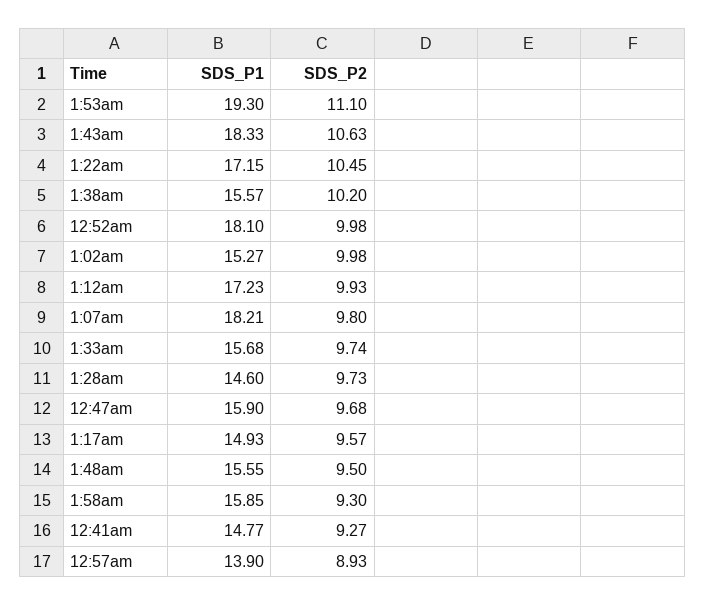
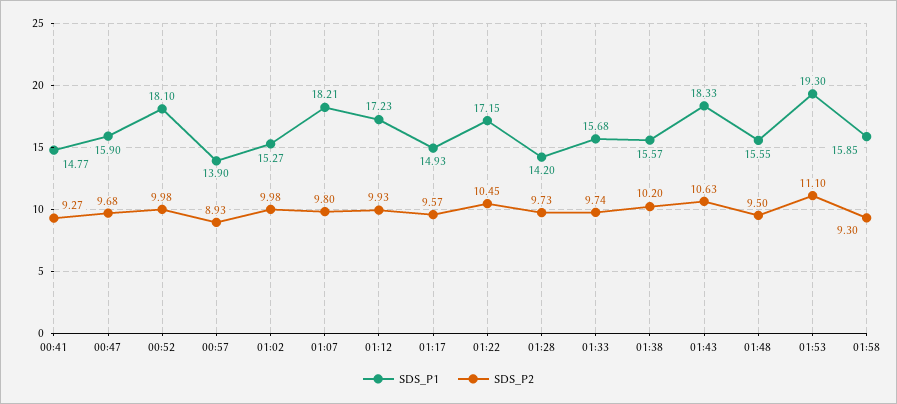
SDS_P1, 1:28am: 14.6 -> 14.2

